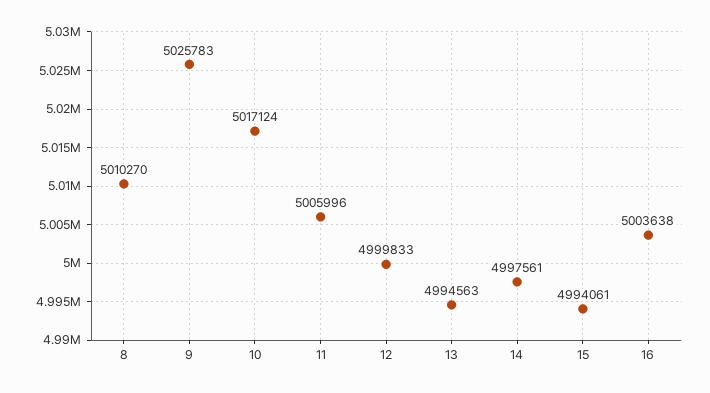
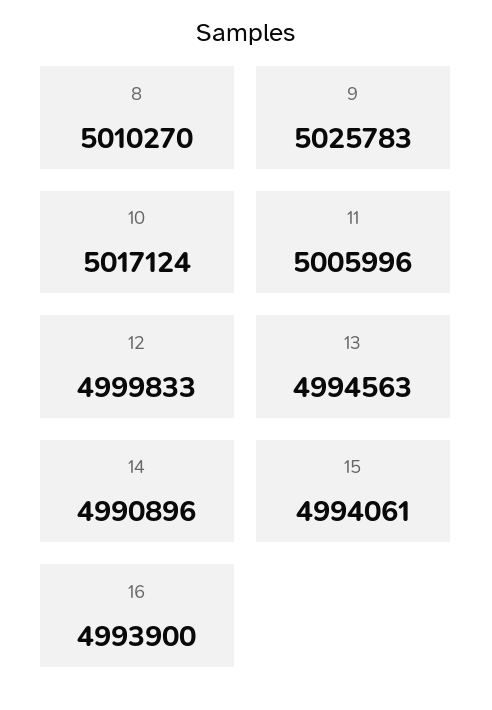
14: 4997561 -> 4990896
16: 5003638 -> 4993900

